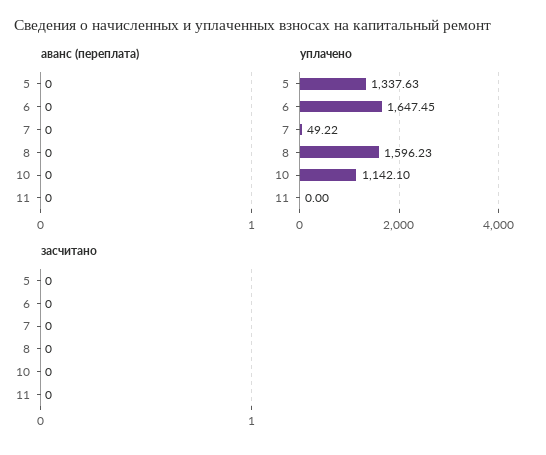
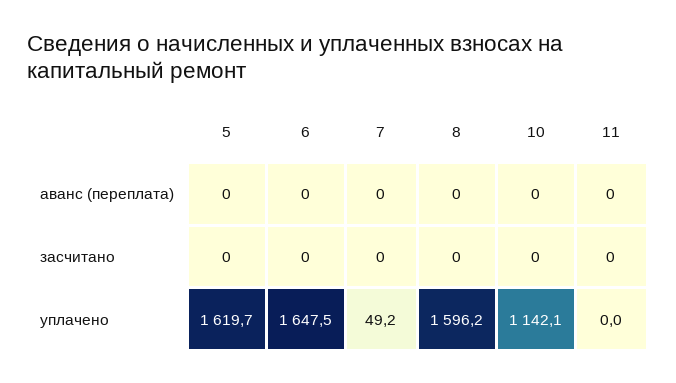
уплачено, 5: 1337.63 -> 1619.7

